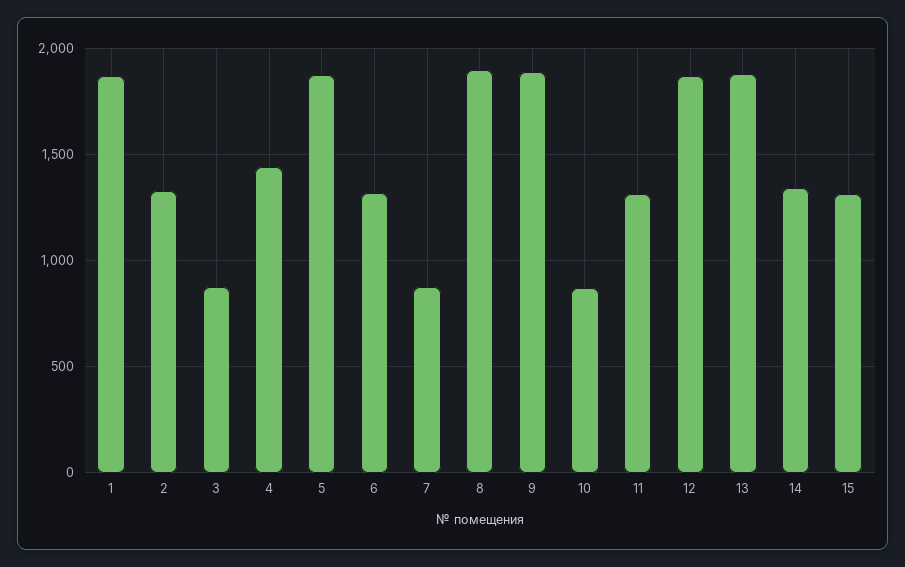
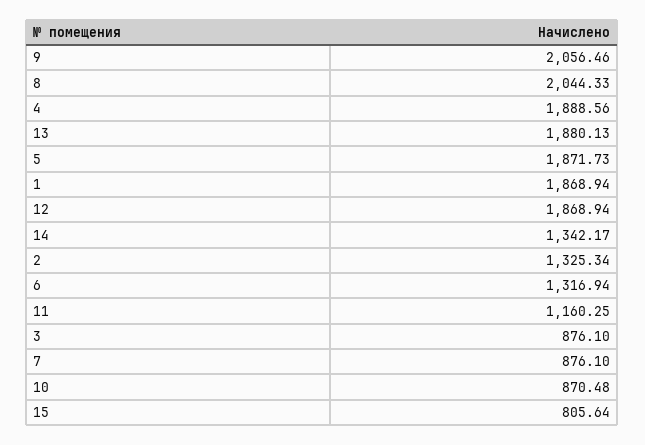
4: 1450 -> 1888.56
8: 1900 -> 2044.33
9: 1900 -> 2056.46
11: 1300 -> 1160.25
15: 1300 -> 805.64

